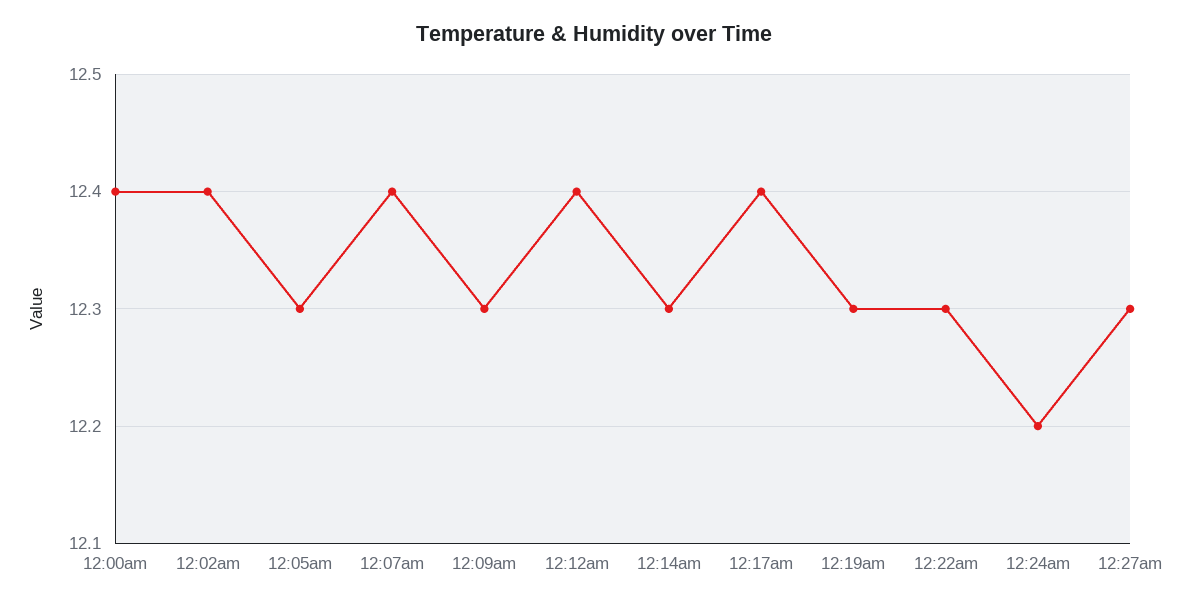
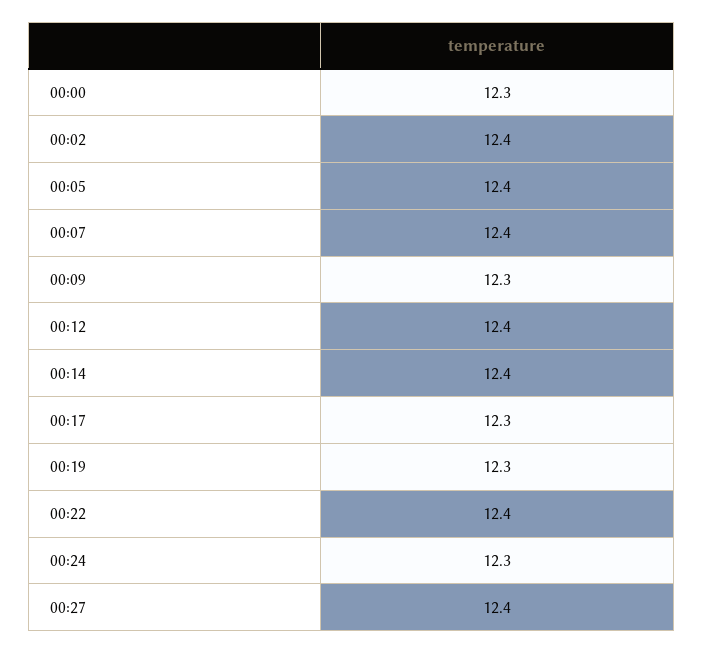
12:00am: 12.4 -> 12.3
12:05am: 12.3 -> 12.4
12:14am: 12.3 -> 12.4
12:17am: 12.4 -> 12.3
12:22am: 12.3 -> 12.4
12:24am: 12.2 -> 12.3
12:27am: 12.3 -> 12.4

